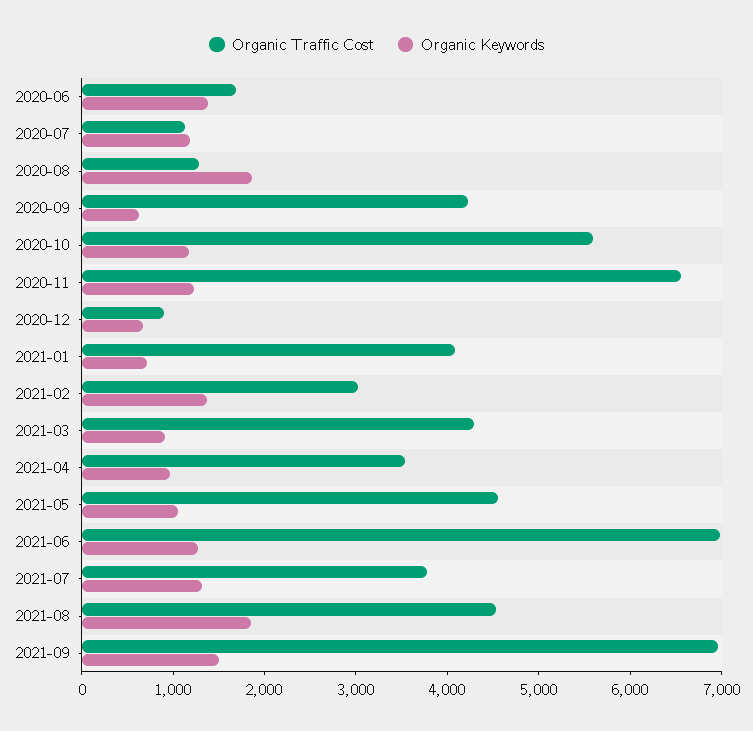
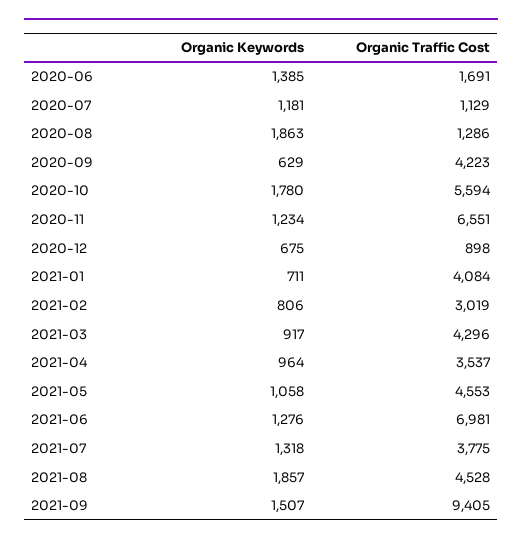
Organic Keywords, 2020-10: 1200 -> 1780
Organic Keywords, 2021-02: 1400 -> 806
Organic Traffic Cost, 2021-09: 7000 -> 9405

